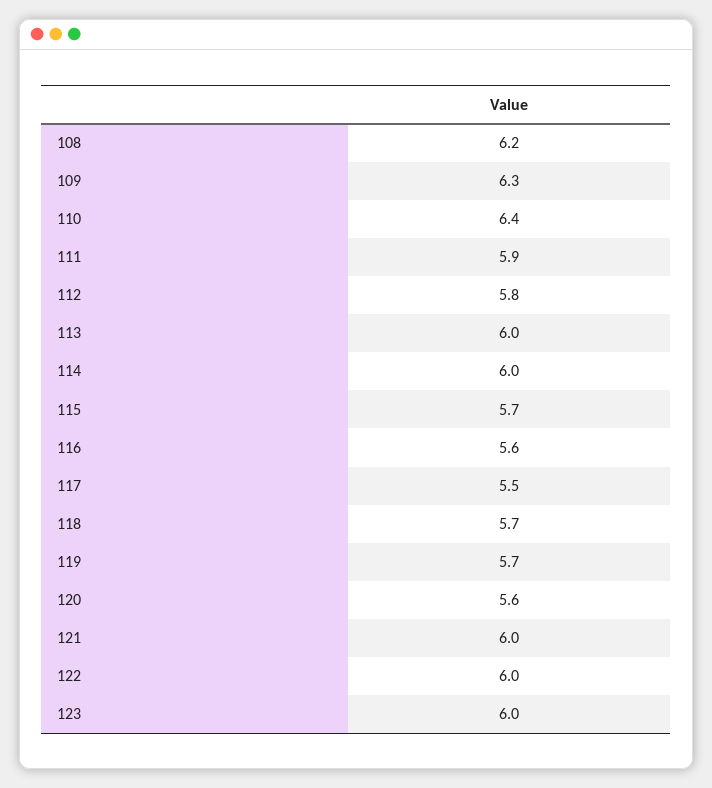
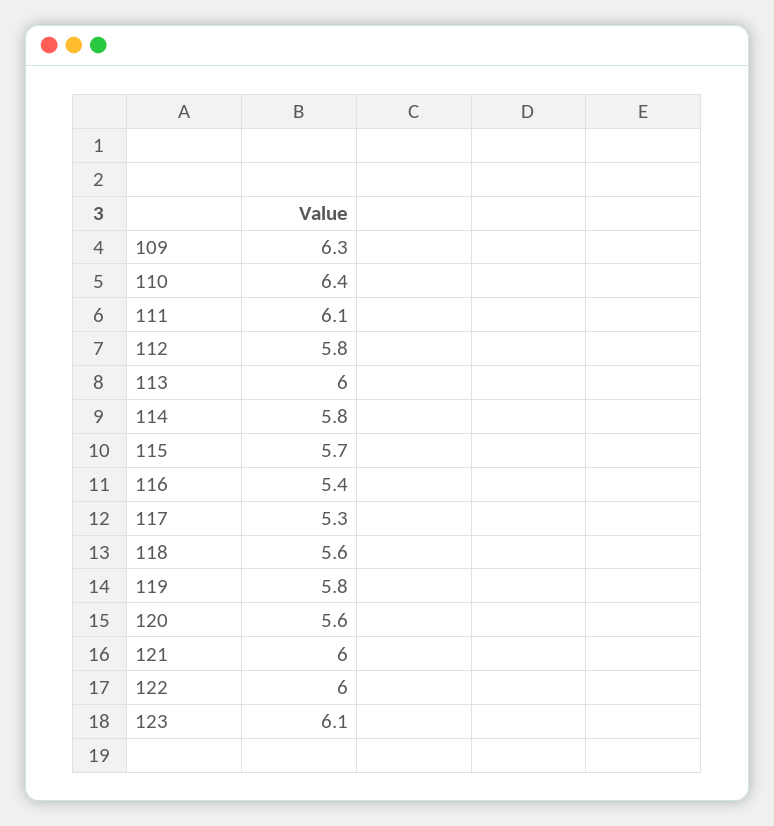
108: 6.2 -> none
111: 5.9 -> 6.1
114: 6 -> 5.8
116: 5.6 -> 5.4
117: 5.5 -> 5.3
118: 5.7 -> 5.6
119: 5.7 -> 5.8
123: 6 -> 6.1

